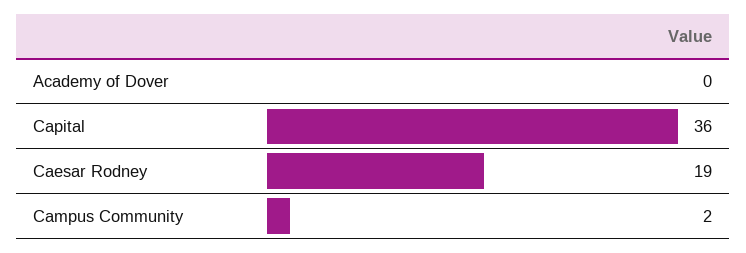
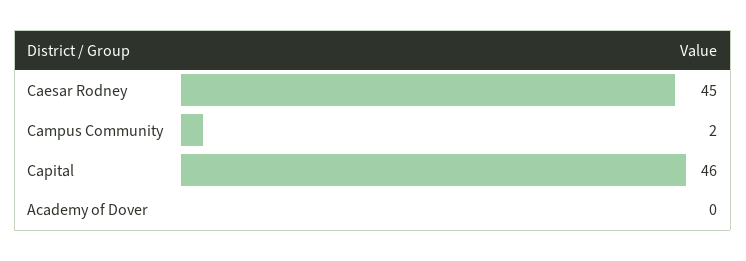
Capital: 36 -> 46
Caesar Rodney: 19 -> 45

